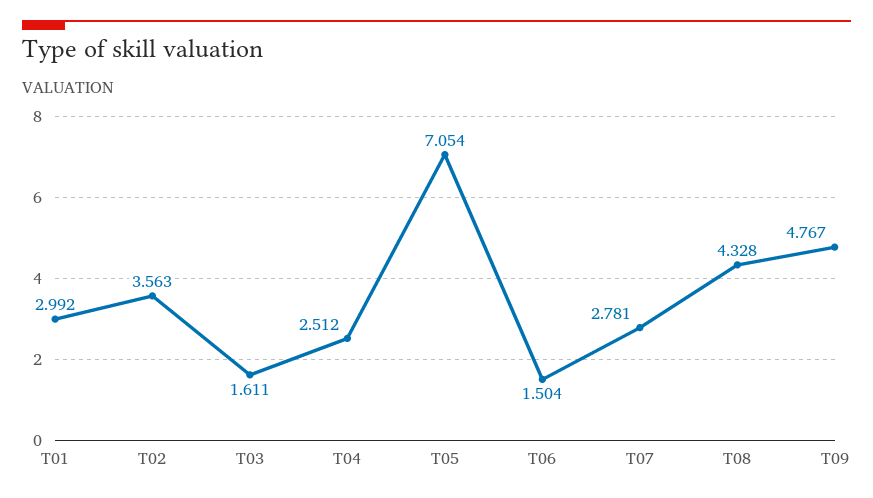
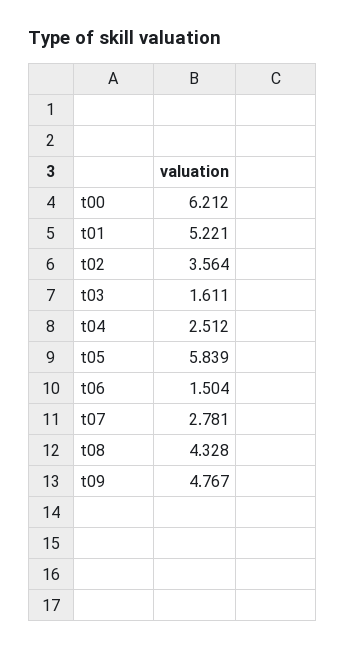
T01: 2.992 -> 5.221
T02: 3.563 -> 3.564
T05: 7.054 -> 5.839
t00: none -> 6.212

